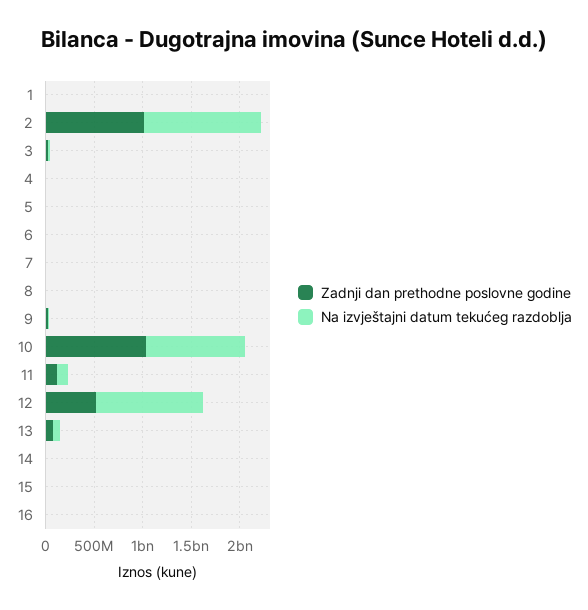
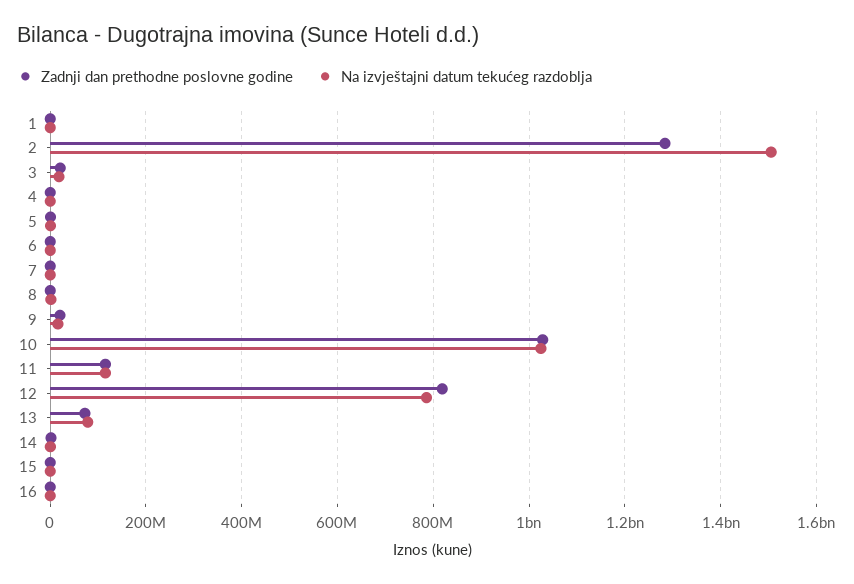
Zadnji dan prethodne poslovne godine, 2: 1000000000 -> 1280000000
Na izvještajni datum tekućeg razdoblja, 2: 1200000000 -> 1500000000
Zadnji dan prethodne poslovne godine, 12: 500000000 -> 820000000
Na izvještajni datum tekućeg razdoblja, 12: 1100000000 -> 780000000

